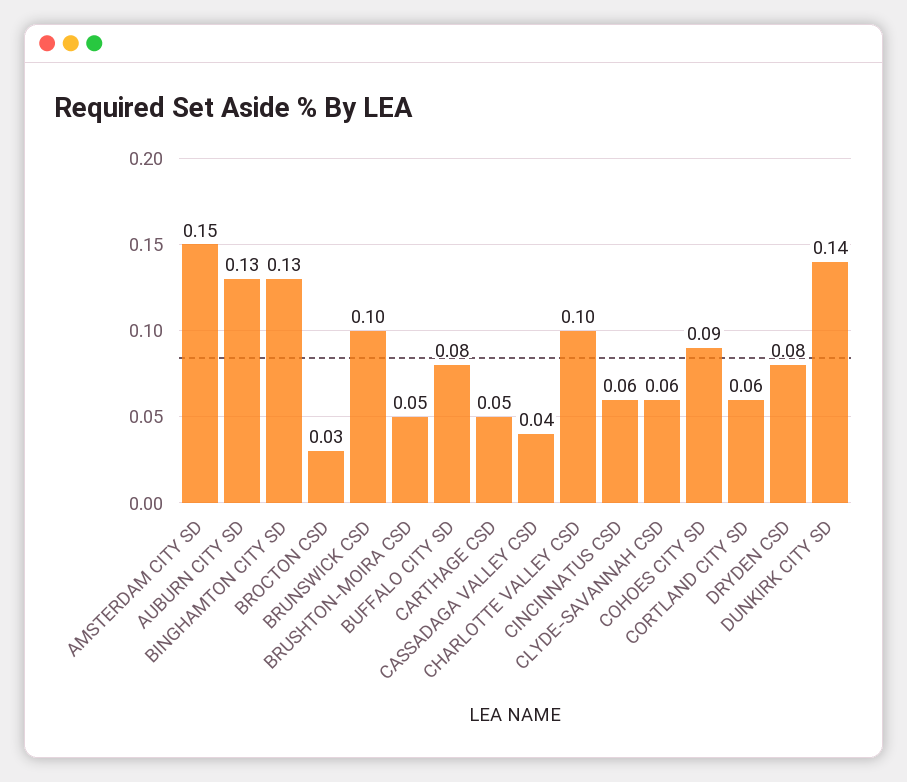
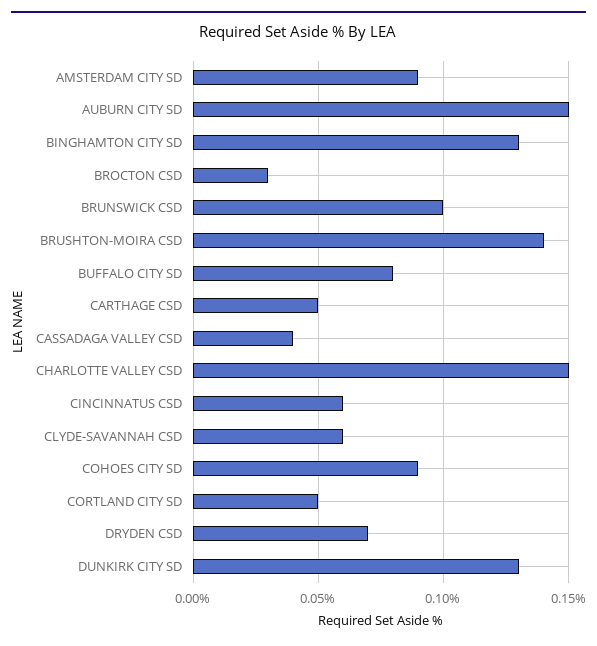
AMSTERDAM CITY SD: 0.15 -> 0.09
AUBURN CITY SD: 0.13 -> 0.15
BRUSHTON-MOIRA CSD: 0.05 -> 0.14
CHARLOTTE VALLEY CSD: 0.1 -> 0.15
CORTLAND CITY SD: 0.06 -> 0.05
DRYDEN CSD: 0.08 -> 0.07
DUNKIRK CITY SD: 0.14 -> 0.13

